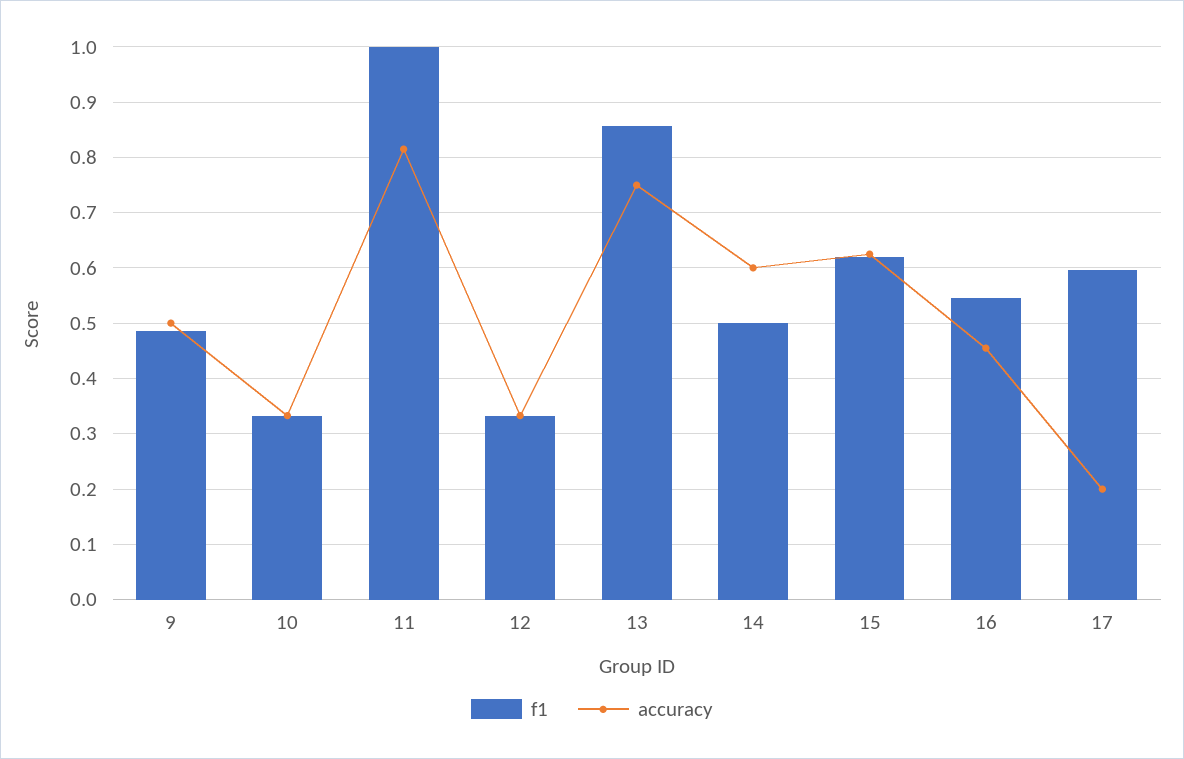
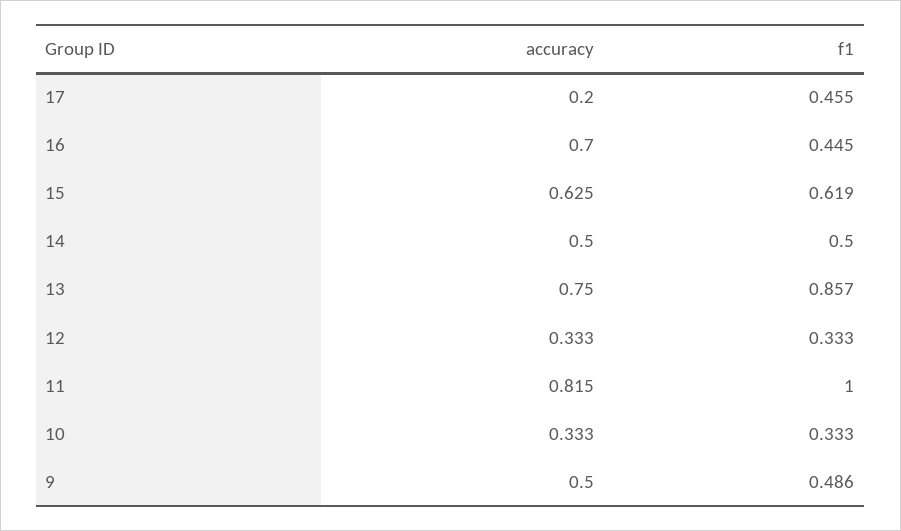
accuracy, 14: 0.6 -> 0.5
f1, 16: 0.54 -> 0.445
accuracy, 16: 0.46 -> 0.7
f1, 17: 0.6 -> 0.455

